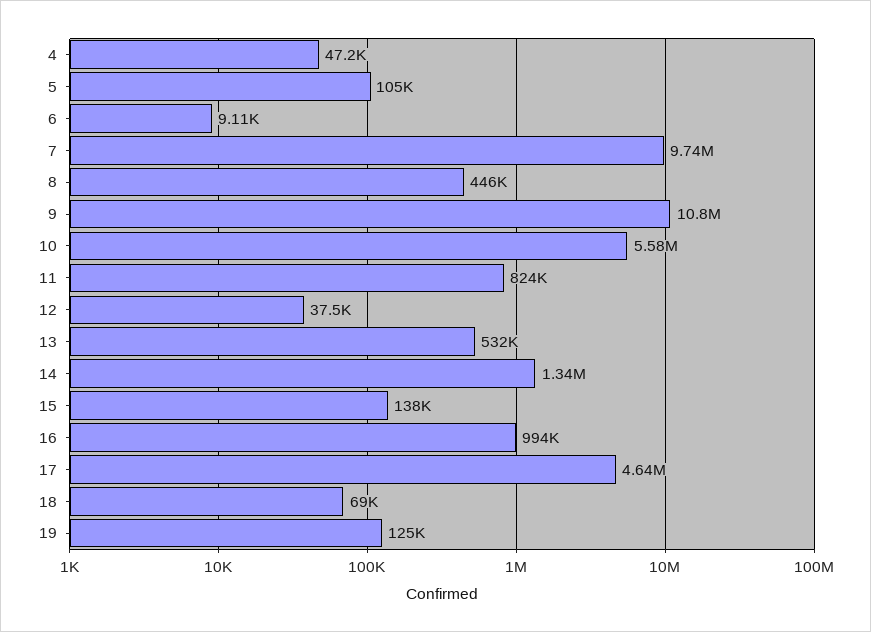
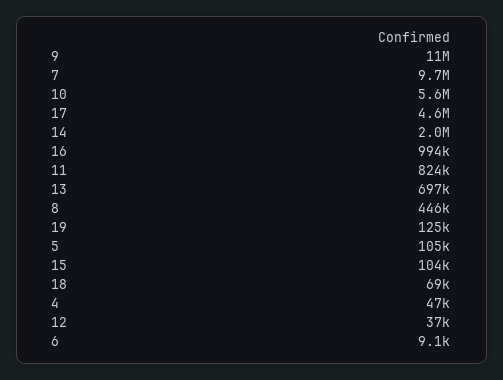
13: 532000 -> 697000
14: 1340000 -> 2000000
15: 138000 -> 104000

